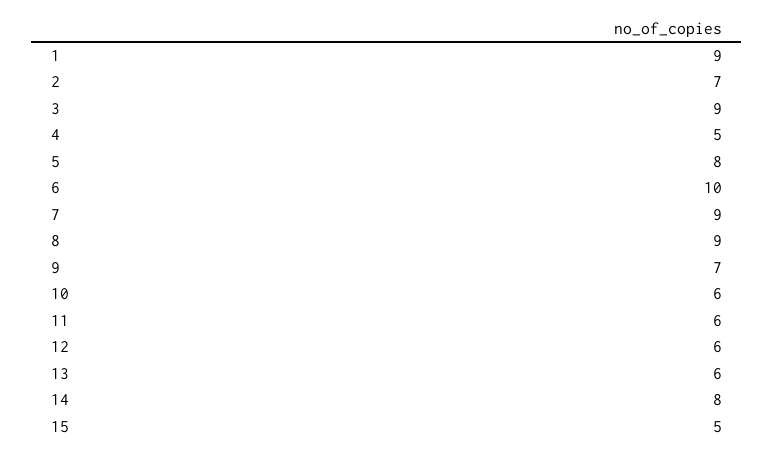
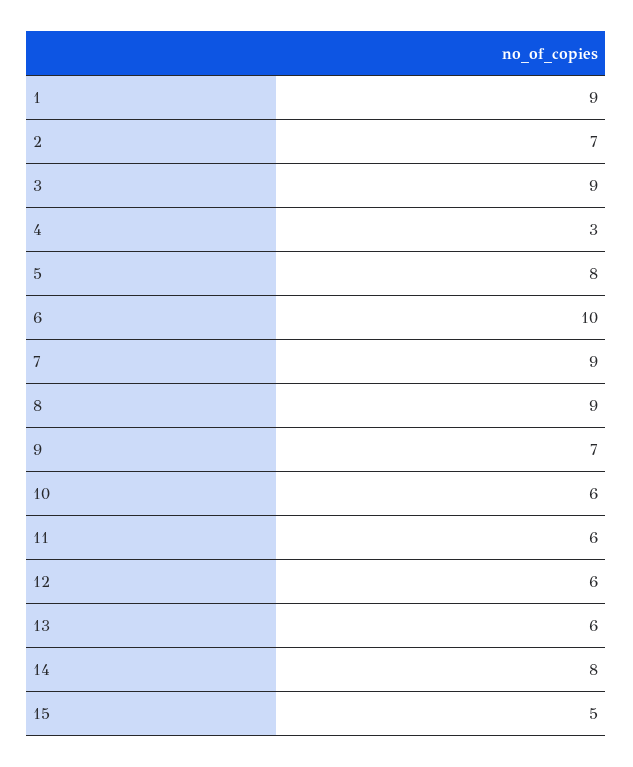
4: 5 -> 3

